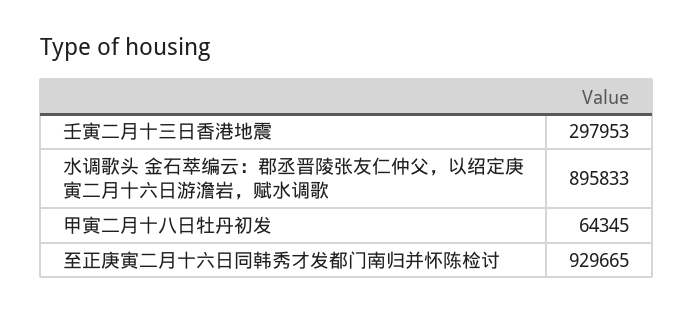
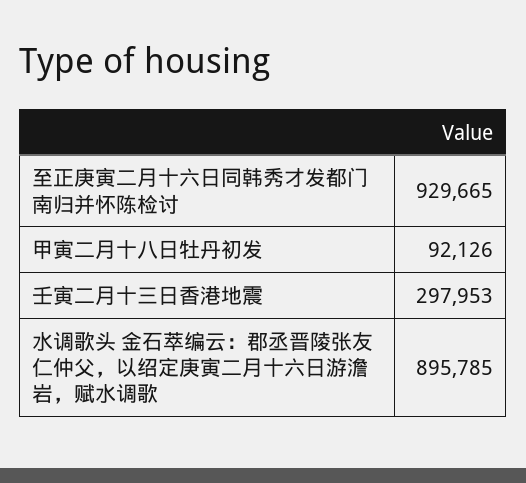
水调歌头 金石萃编云：郡丞晋陵张友仁仲父，以绍定庚寅二月十六日游澹岩，赋水调歌: 895833 -> 895785
甲寅二月十八日牡丹初发: 64345 -> 92126

